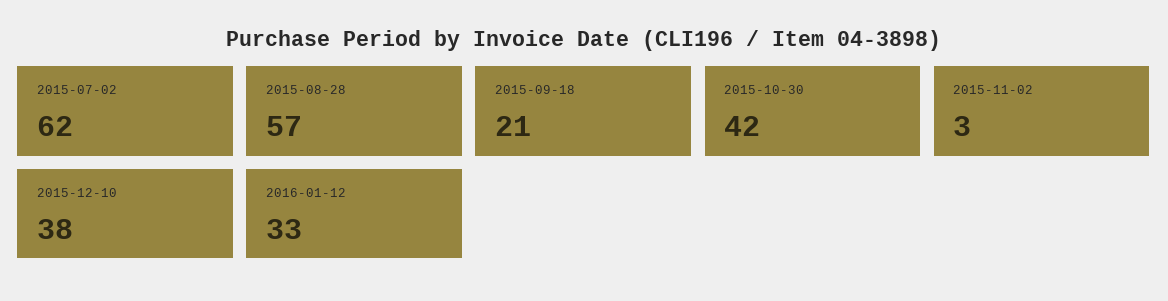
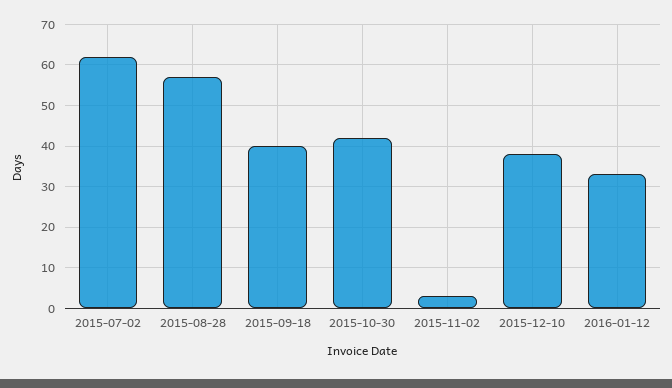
2015-09-18: 21 -> 40

